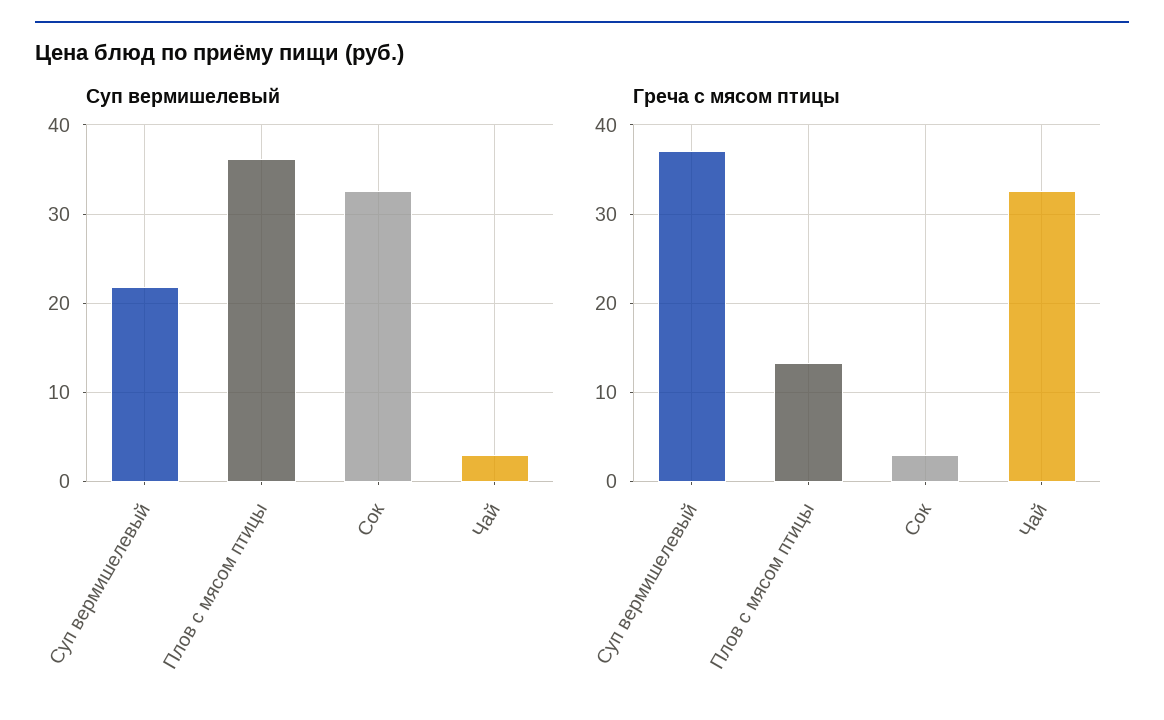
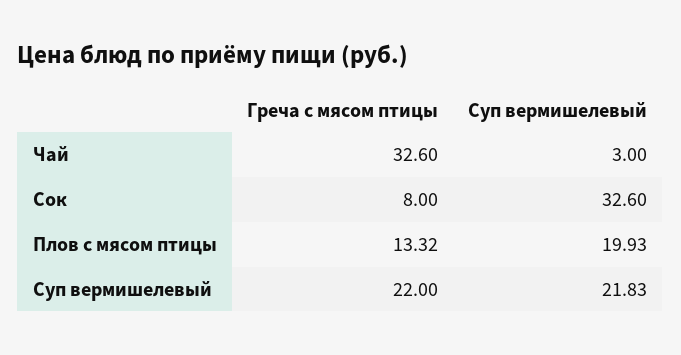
Суп вермишелевый, Плов с мясом птицы: 36 -> 19.93
Греча с мясом птицы, Суп вермишелевый: 37 -> 22
Греча с мясом птицы, Сок: 3 -> 8

